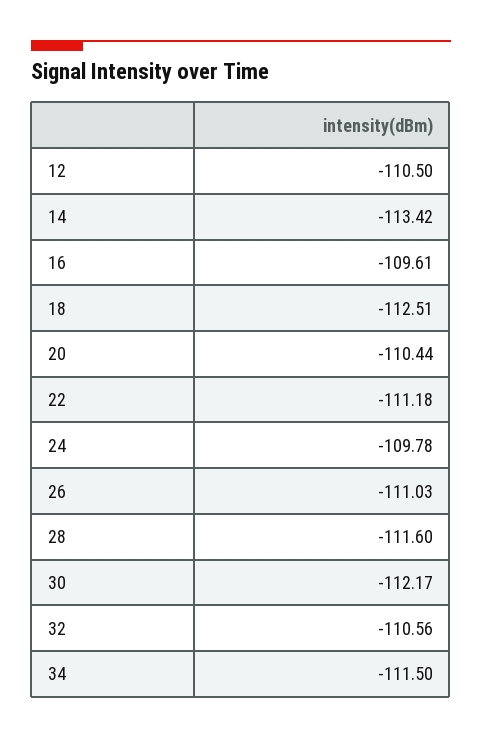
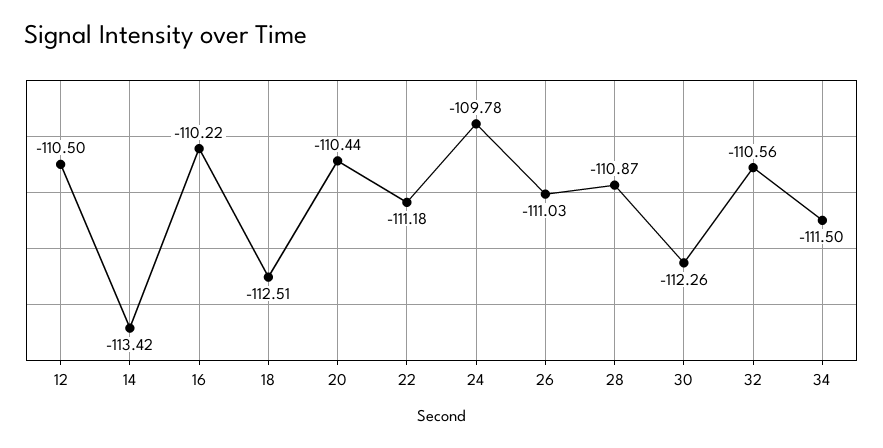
16: -109.61 -> -110.22
28: -111.6 -> -110.87
30: -112.17 -> -112.26

